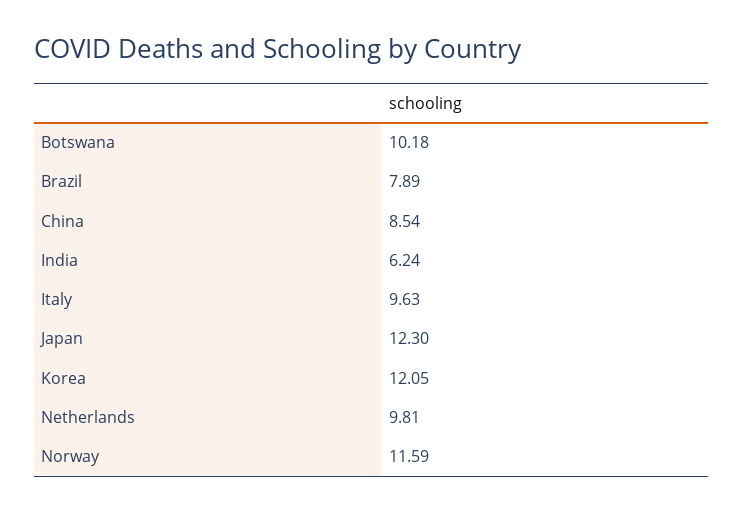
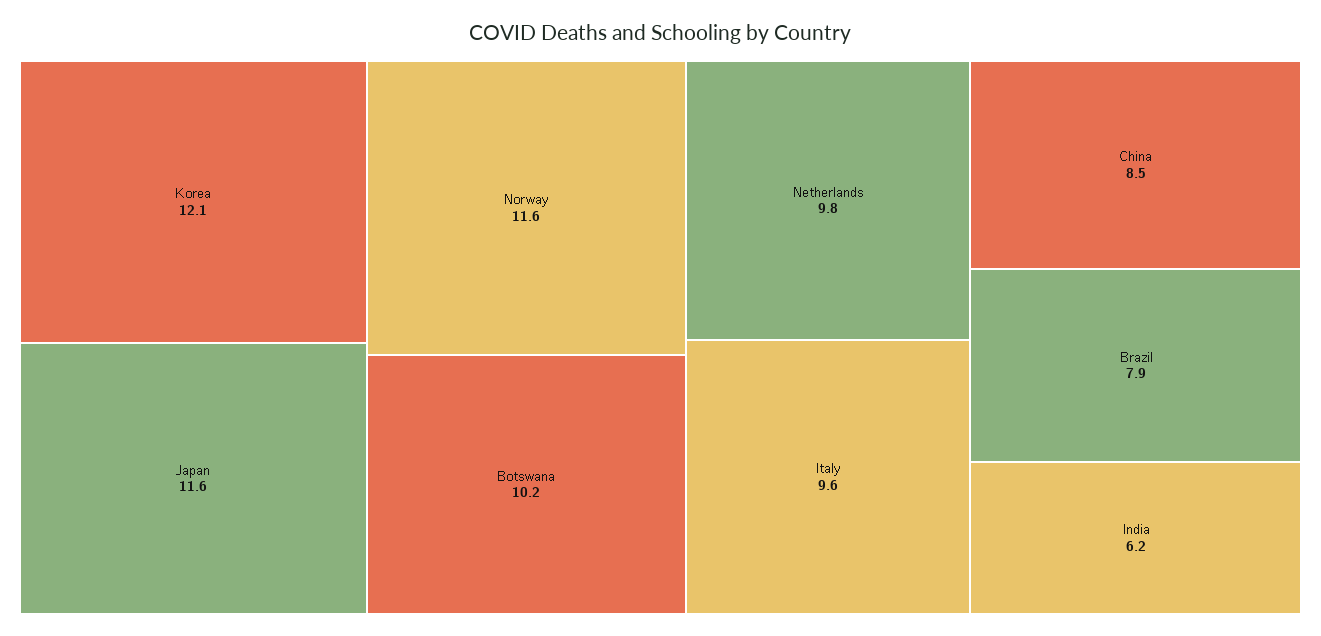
Japan: 12.3 -> 11.6

